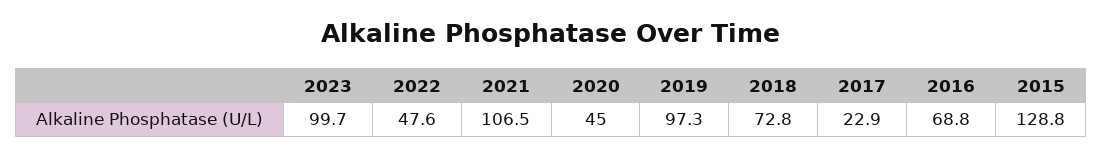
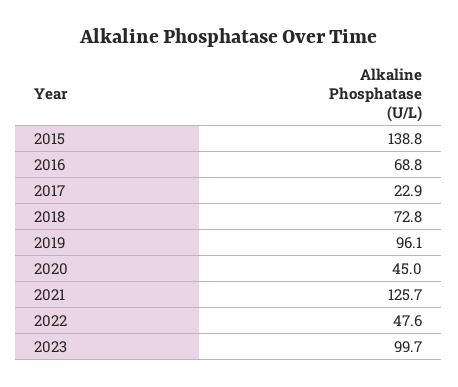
2021: 106.5 -> 125.7
2019: 97.3 -> 96.1
2015: 128.8 -> 138.8

